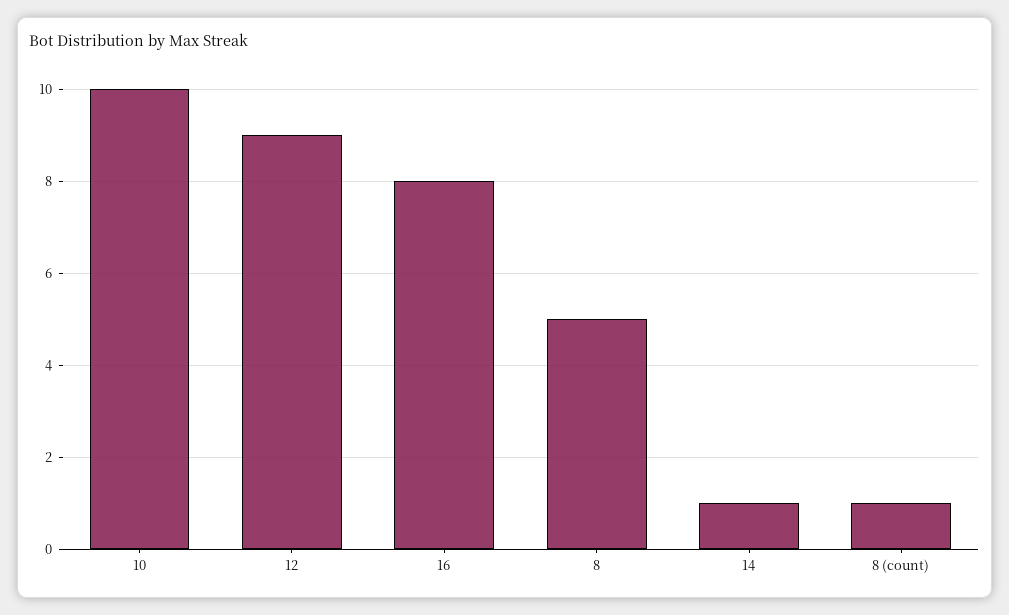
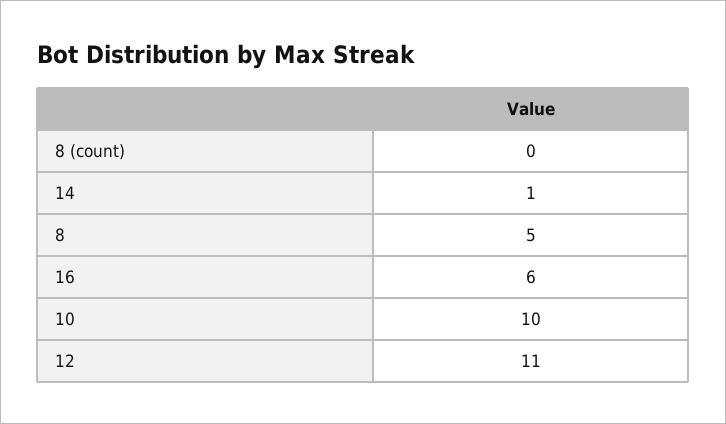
12: 9 -> 11
16: 8 -> 6
8 (count): 1 -> 0

